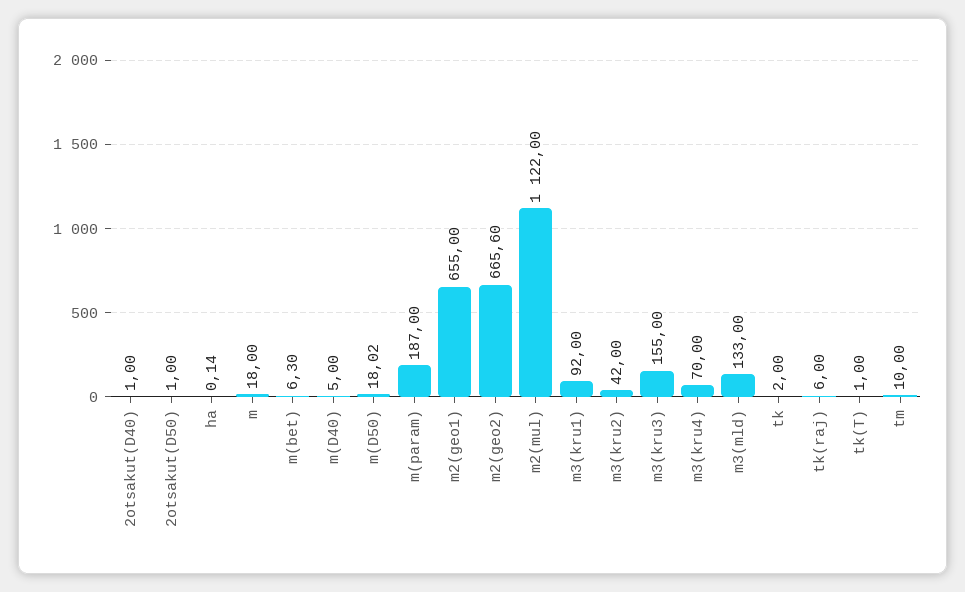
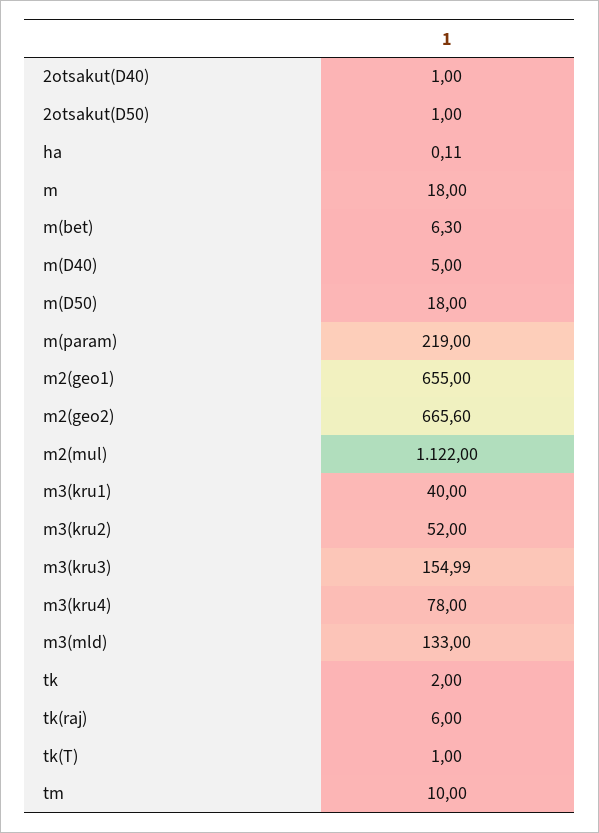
ha: 0.14 -> 0.11
m(D50): 18.02 -> 18
m(param): 187 -> 219
m3(kru1): 92 -> 40
m3(kru2): 42 -> 52
m3(kru3): 155 -> 154.99
m3(kru4): 70 -> 78

